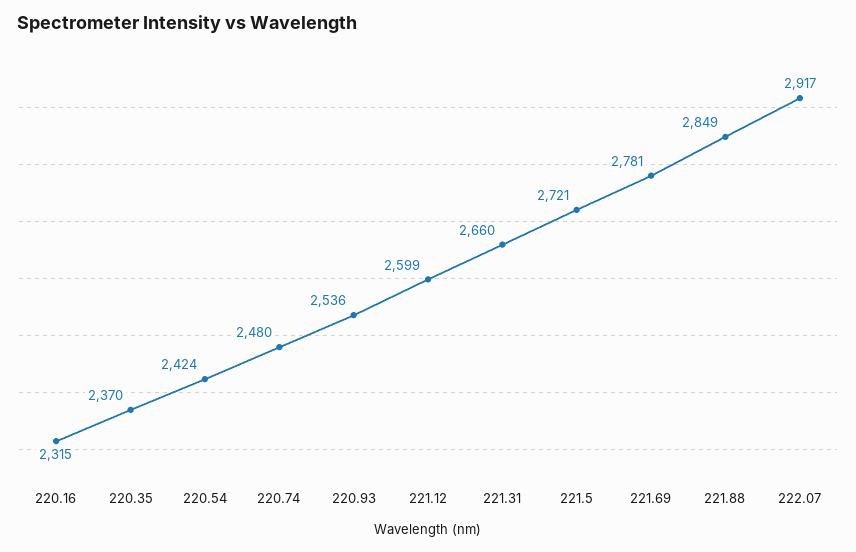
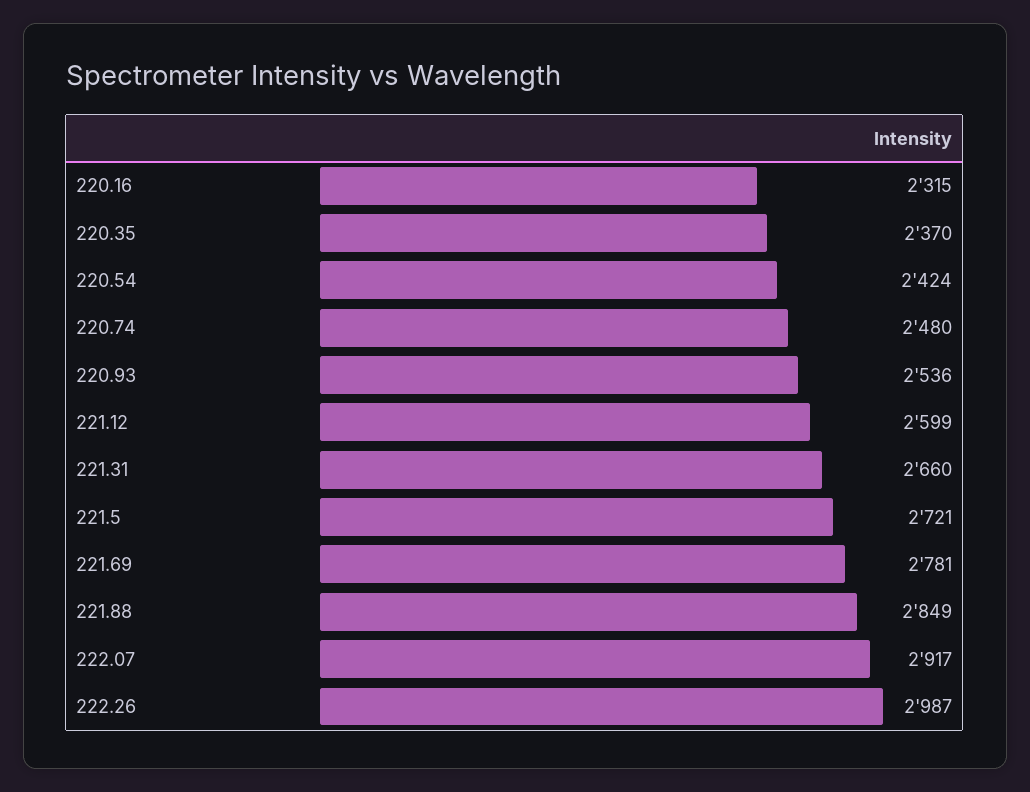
222.26: none -> 2987

